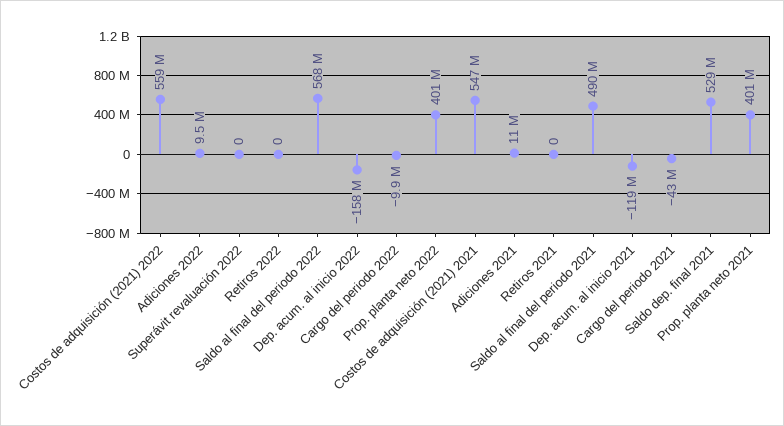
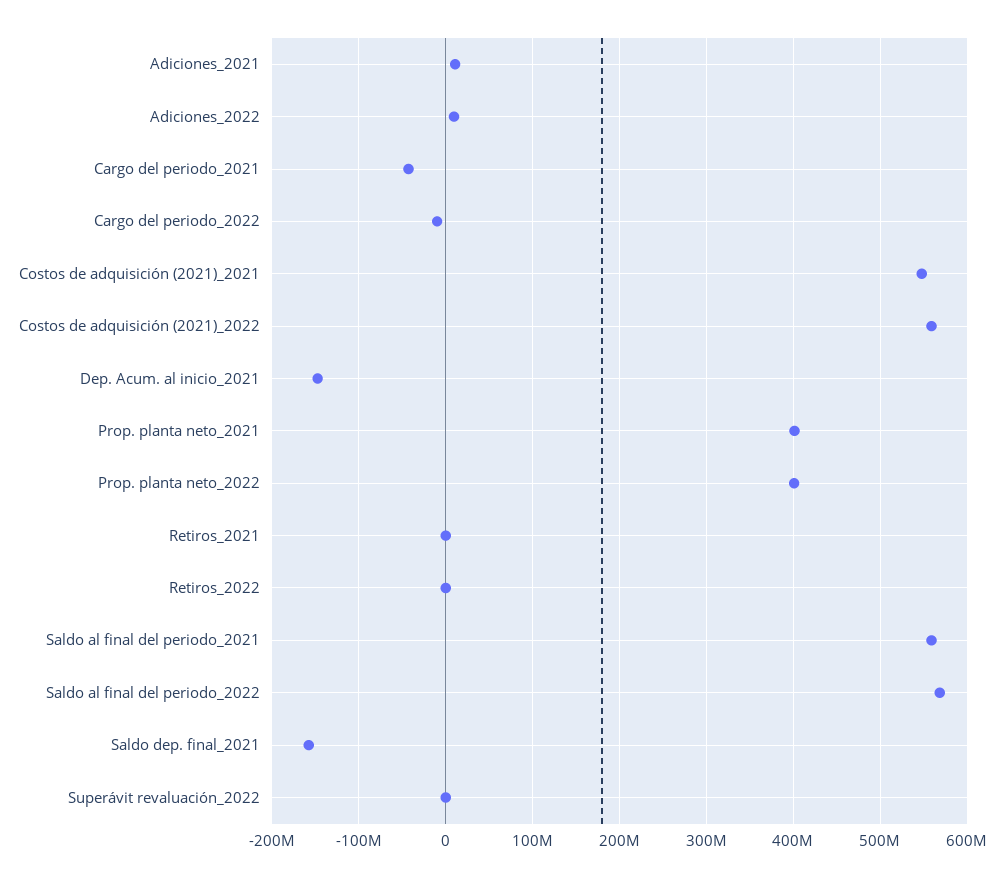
Dep. acum. al inicio 2022: -158000000 -> none
Saldo al final del periodo 2021: 490000000 -> 560000000
Dep. acum. al inicio 2021: -119000000 -> -150000000
Saldo dep. final 2021: 529000000 -> -160000000

